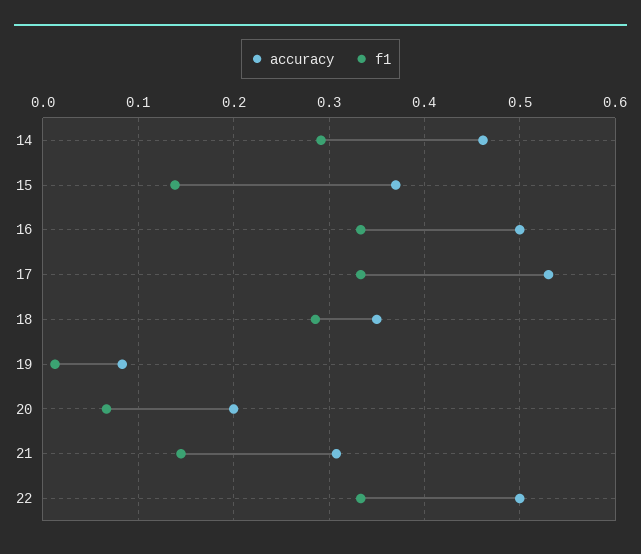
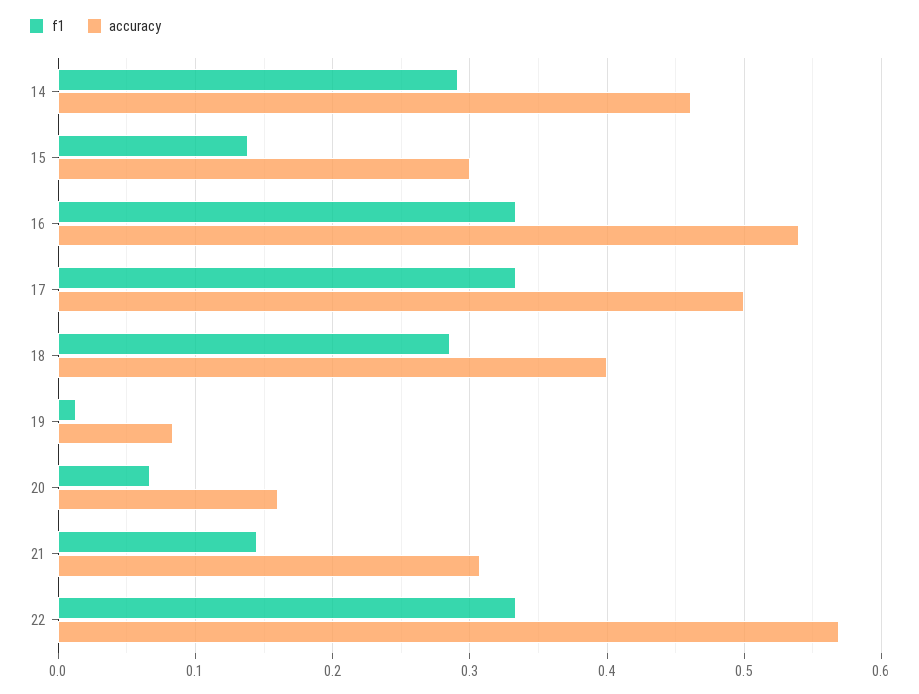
accuracy, 15: 0.37 -> 0.3
accuracy, 16: 0.5 -> 0.54
accuracy, 17: 0.53 -> 0.5
accuracy, 18: 0.35 -> 0.4
accuracy, 20: 0.2 -> 0.16
accuracy, 22: 0.5 -> 0.57

